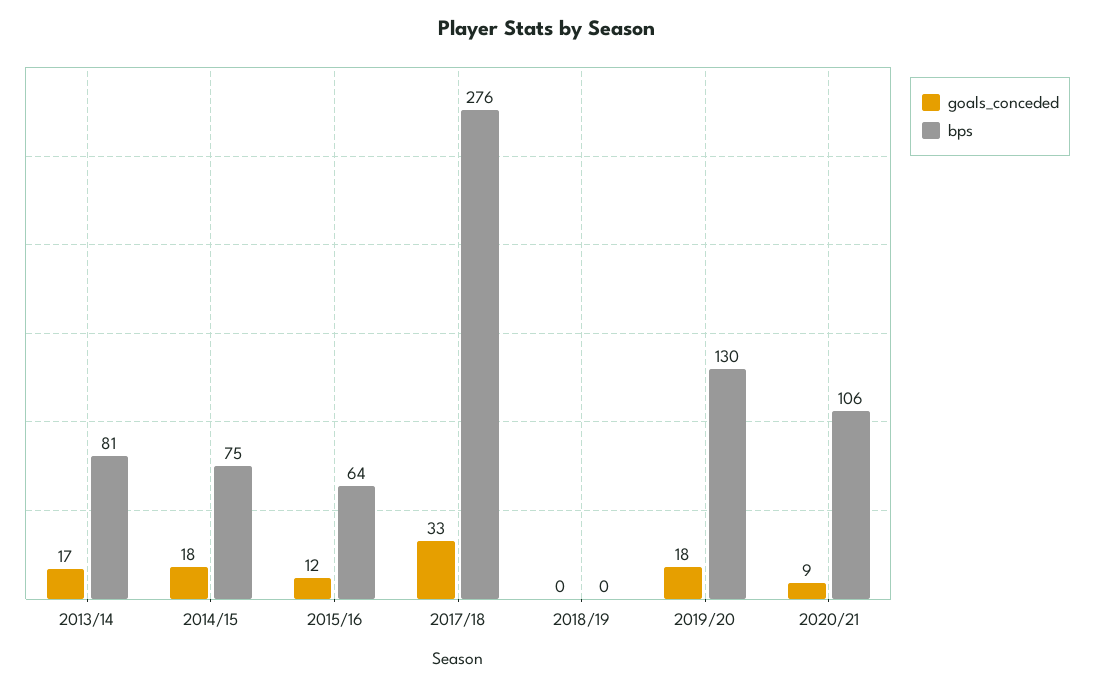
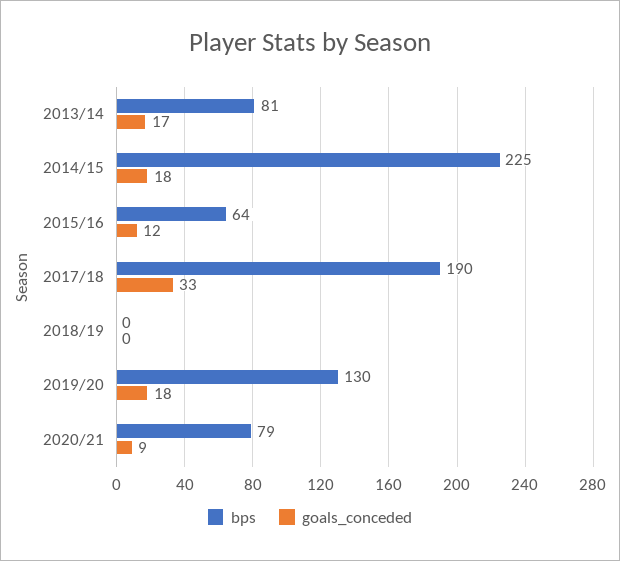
bps, 2014/15: 75 -> 225
bps, 2017/18: 276 -> 190
bps, 2020/21: 106 -> 79

